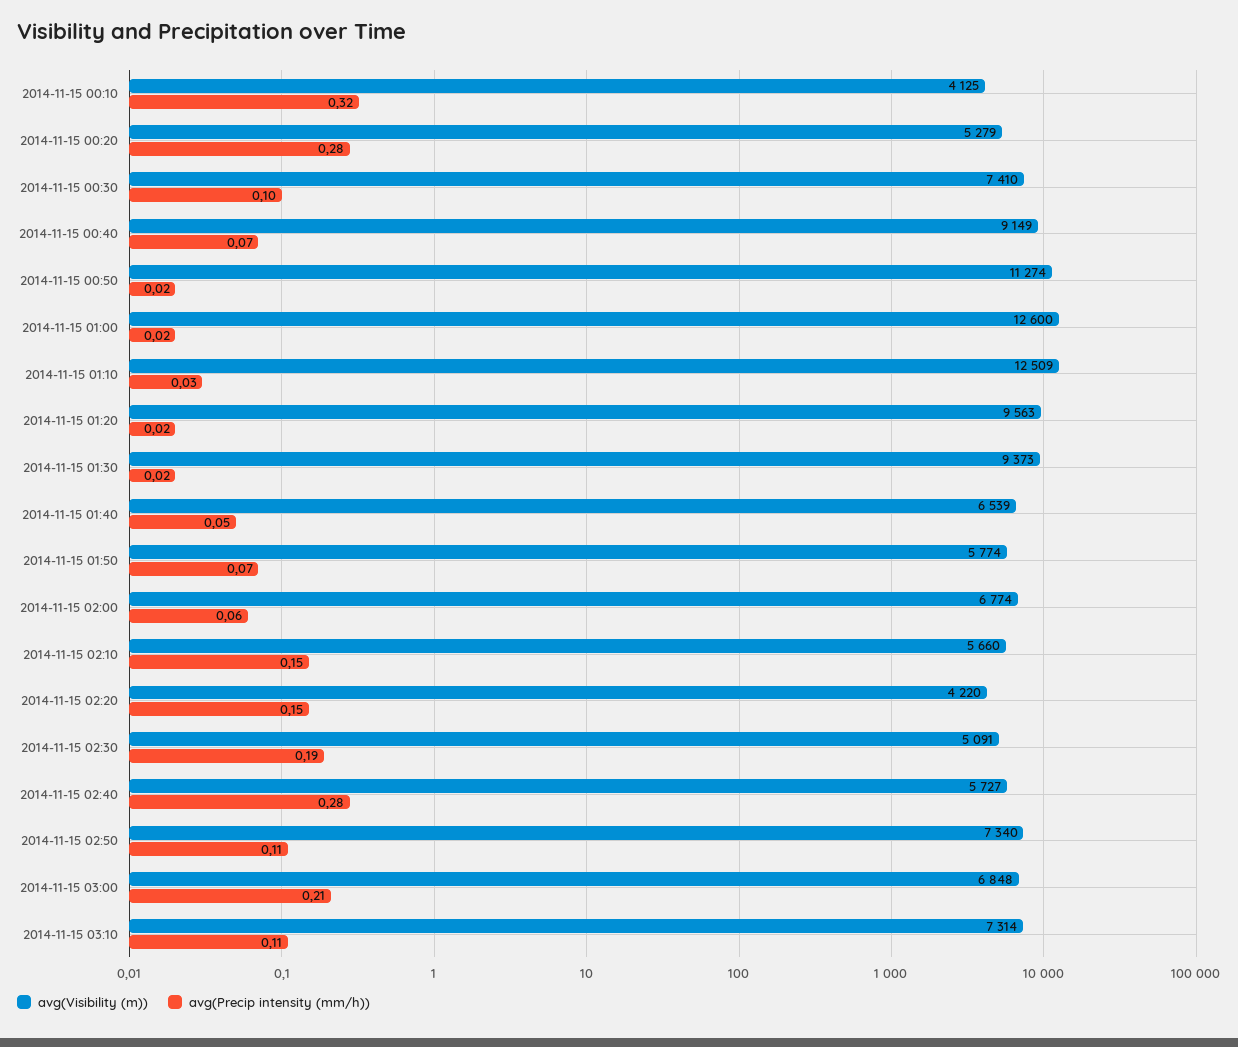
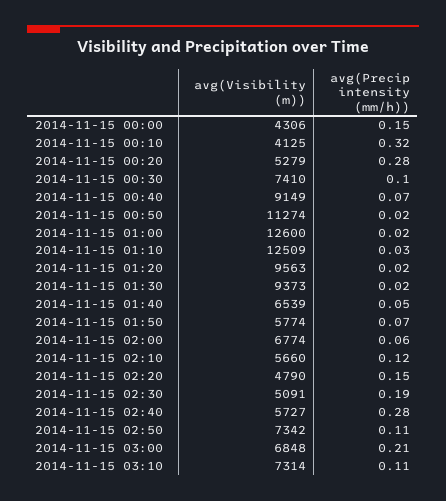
avg(Precip intensity (mm/h)), 2014-11-15 02:10: 0.15 -> 0.12
avg(Visibility (m)), 2014-11-15 02:20: 4220 -> 4790
avg(Visibility (m)), 2014-11-15 02:50: 7340 -> 7342
avg(Visibility (m)), 2014-11-15 00:00: none -> 4306
avg(Precip intensity (mm/h)), 2014-11-15 00:00: none -> 0.15

